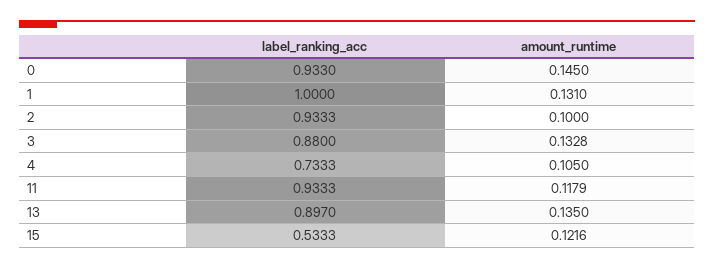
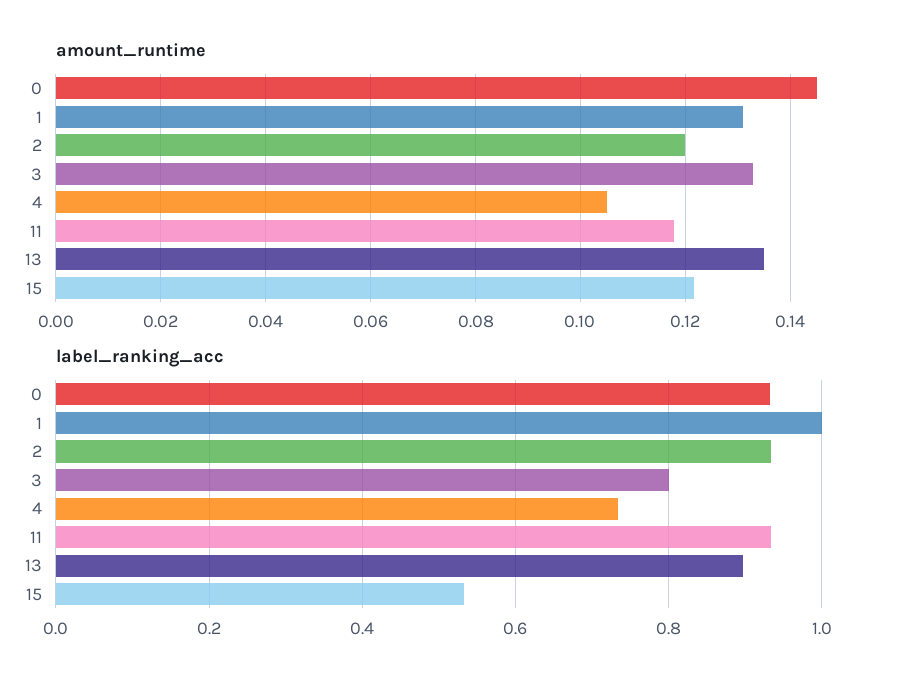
amount_runtime, 2: 0.1 -> 0.12
label_ranking_acc, 3: 0.88 -> 0.8

